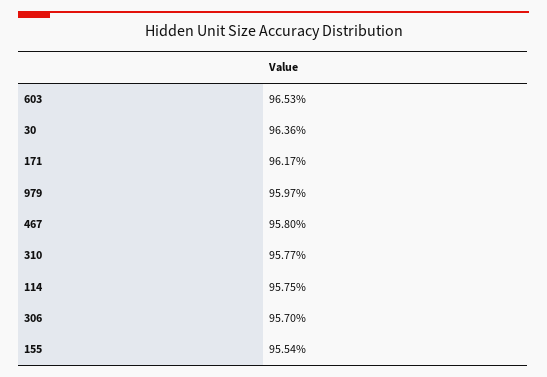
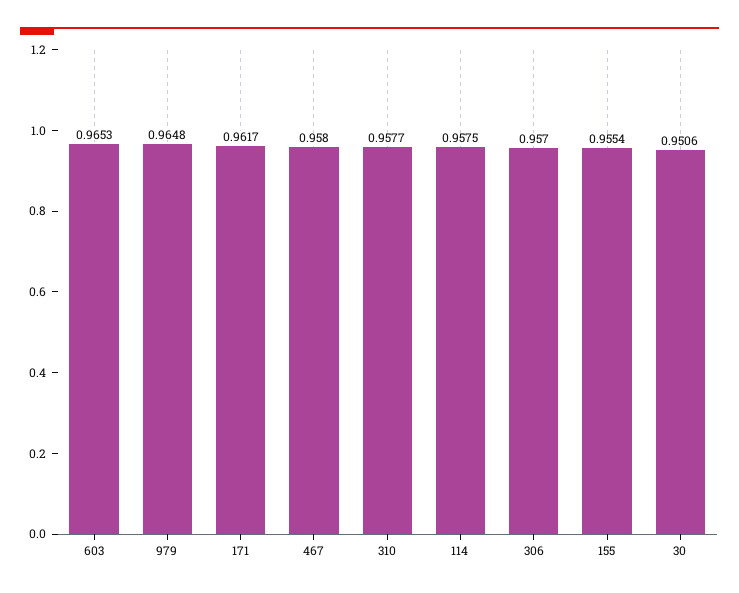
30: 0.9636 -> 0.9506
979: 0.9597 -> 0.9648

